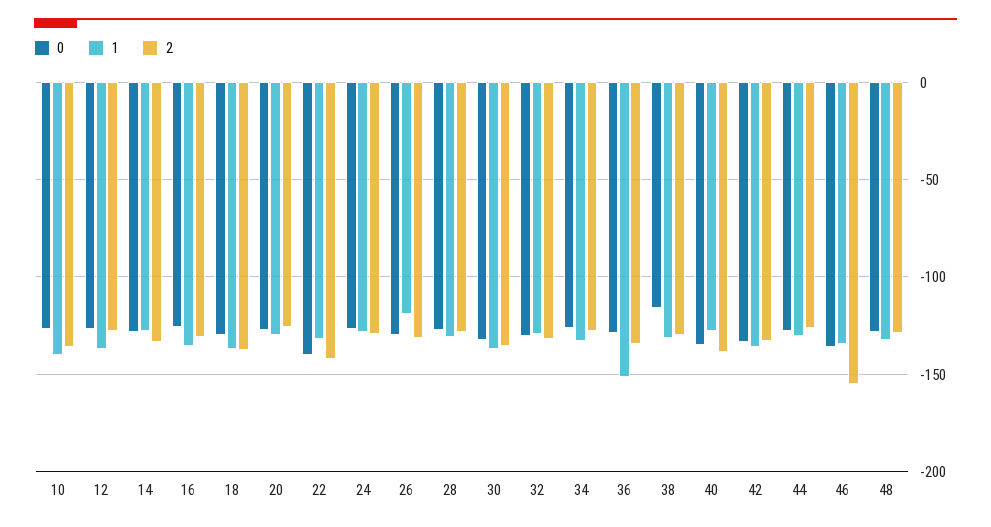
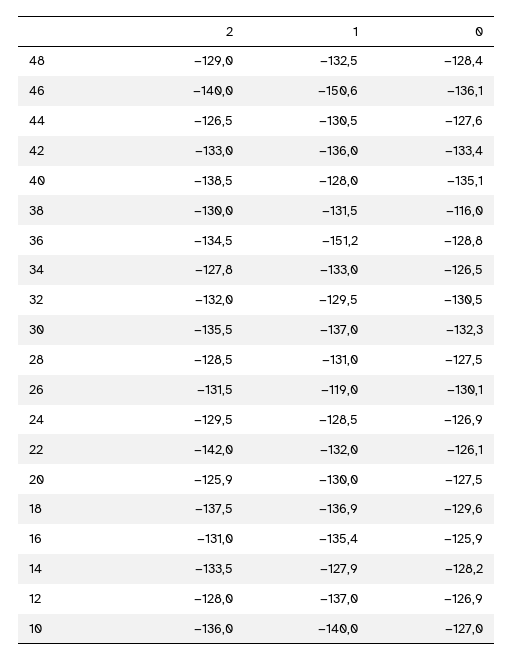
0, 22: -140 -> -126.1
1, 46: -135 -> -150.6
2, 46: -155 -> -140

